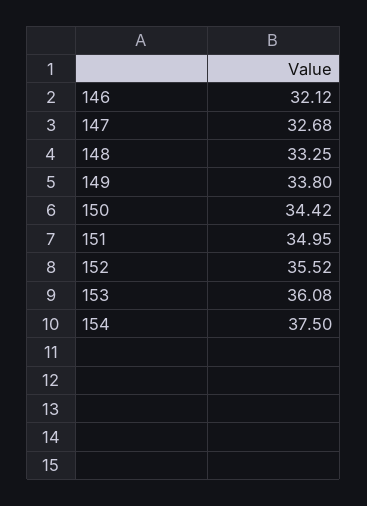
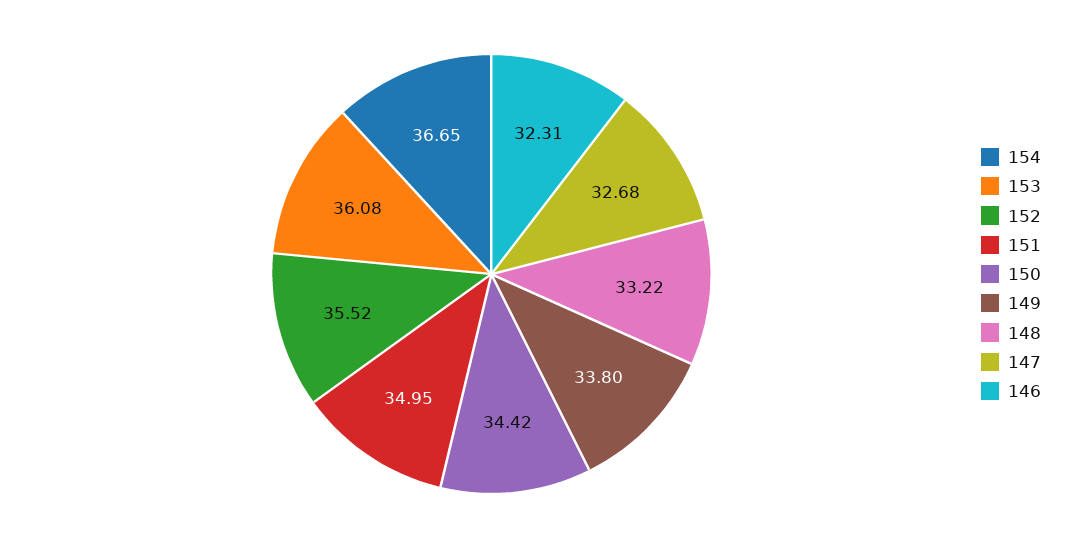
146: 32.12 -> 32.31
148: 33.25 -> 33.22
154: 37.5 -> 36.65

